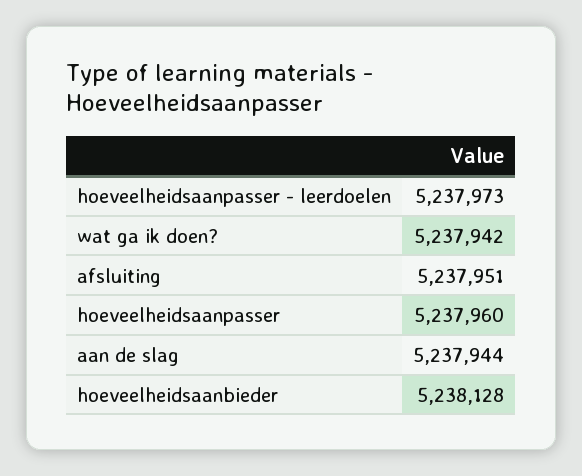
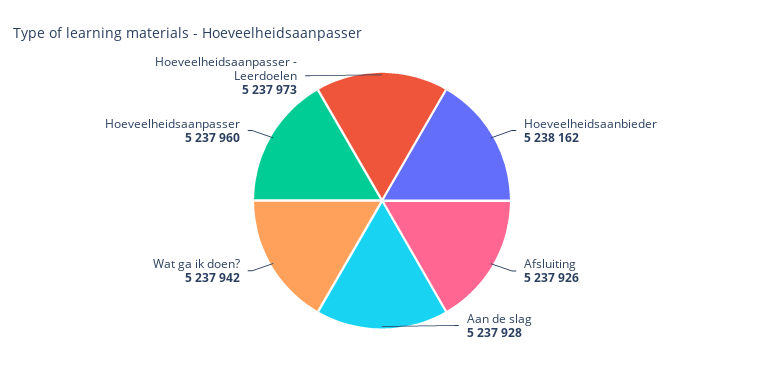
afsluiting: 5237951 -> 5237926
aan de slag: 5237944 -> 5237928
hoeveelheidsaanbieder: 5238128 -> 5238162

